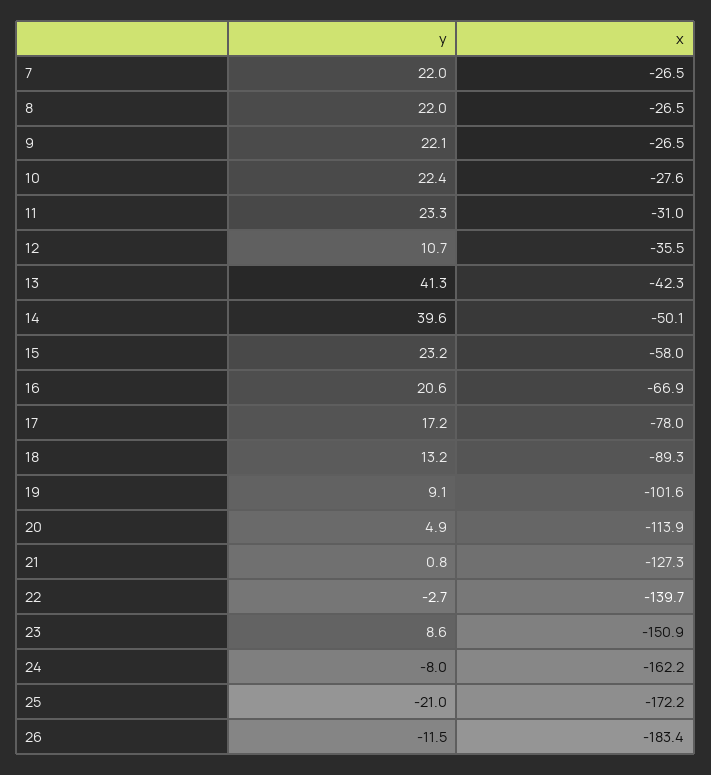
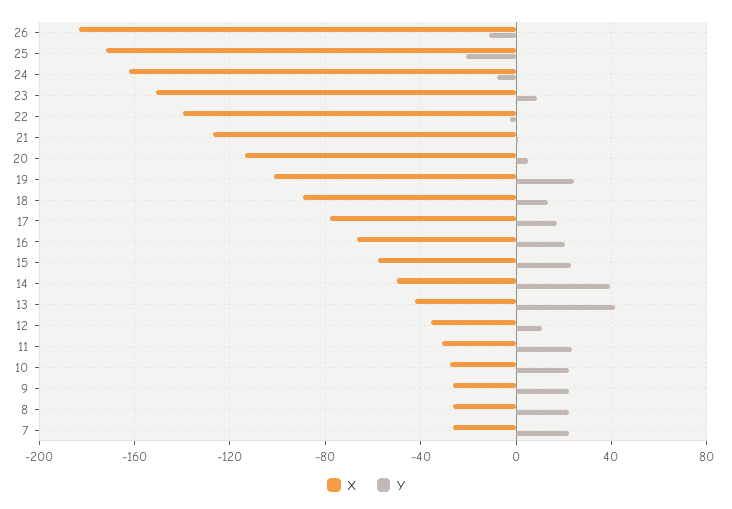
y, 19: 9.1 -> 25

